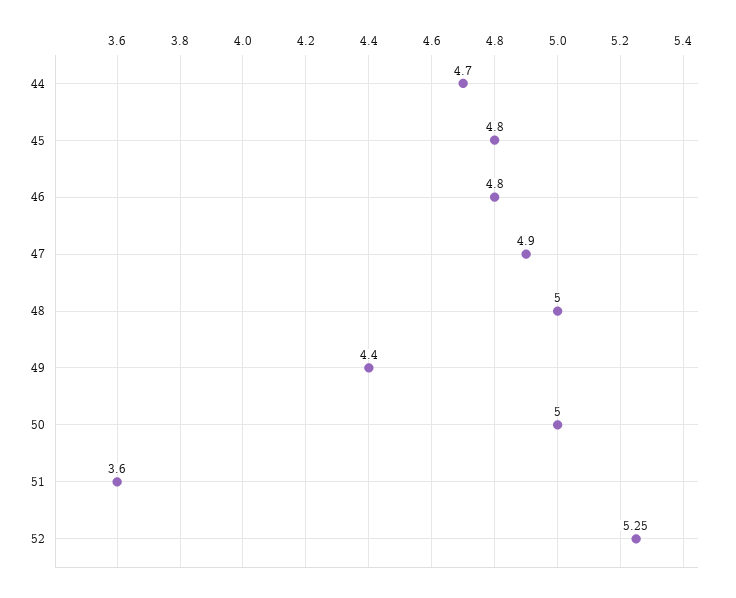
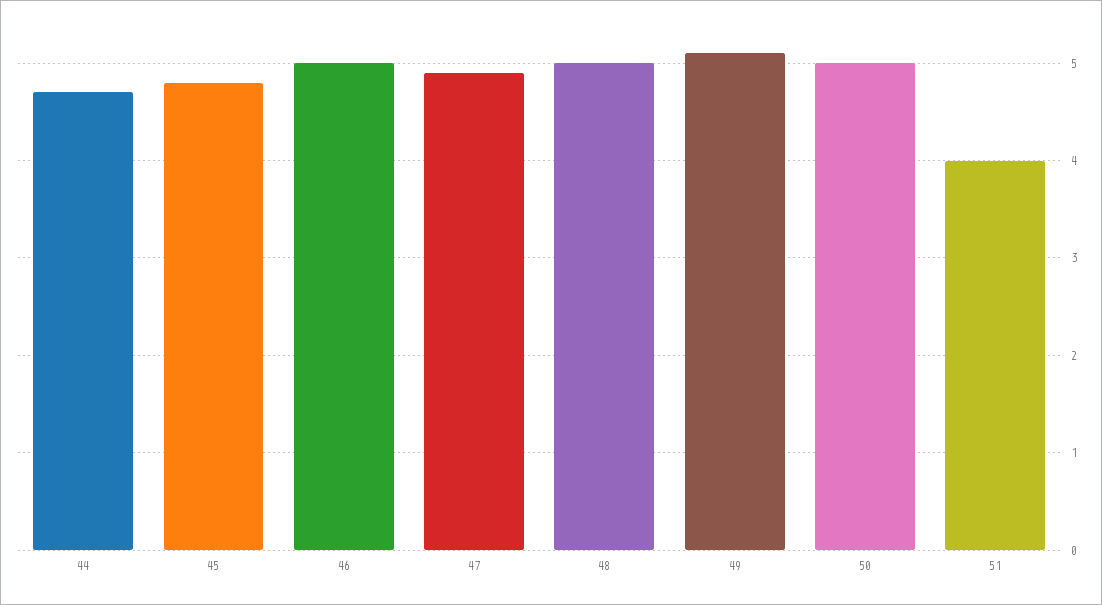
46: 4.8 -> 5
49: 4.4 -> 5.1
51: 3.6 -> 4
52: 5.25 -> none

